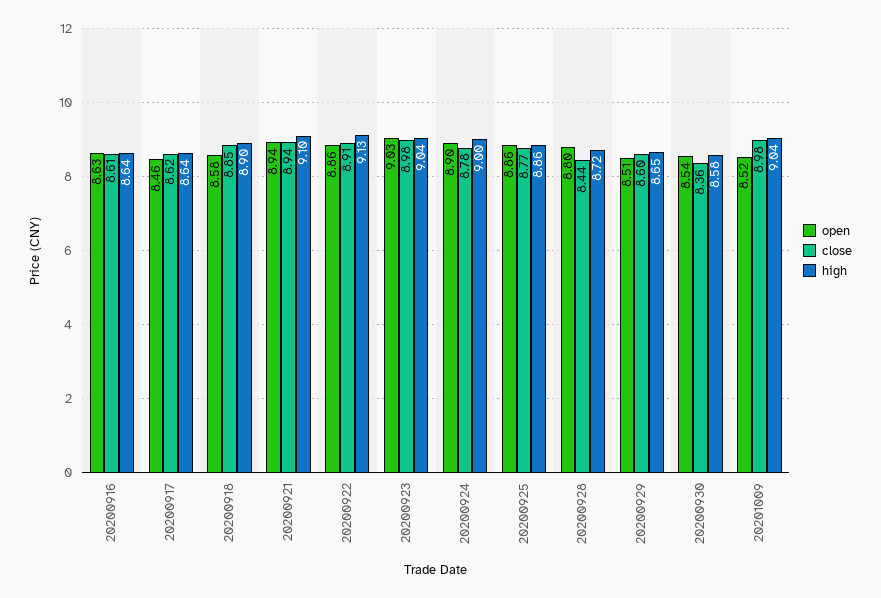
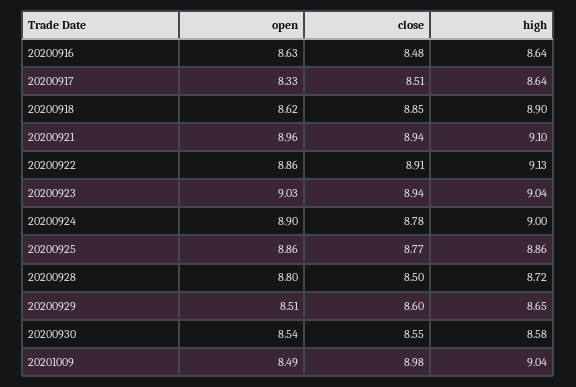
close, 20200916: 8.61 -> 8.48
open, 20200917: 8.46 -> 8.33
close, 20200917: 8.62 -> 8.51
open, 20200918: 8.58 -> 8.62
open, 20200921: 8.94 -> 8.96
close, 20200923: 8.98 -> 8.94
close, 20200928: 8.44 -> 8.5
close, 20200930: 8.36 -> 8.55
open, 20201009: 8.52 -> 8.49

